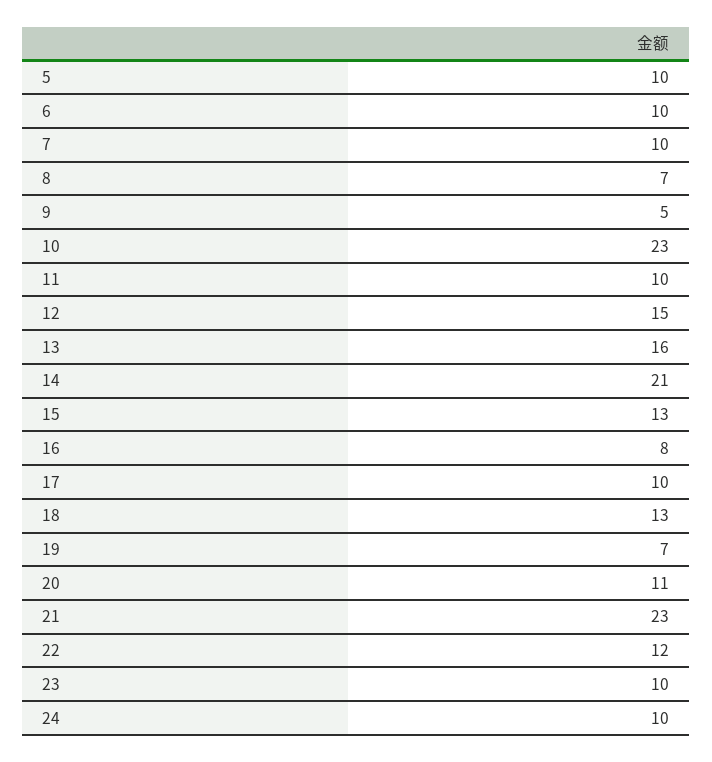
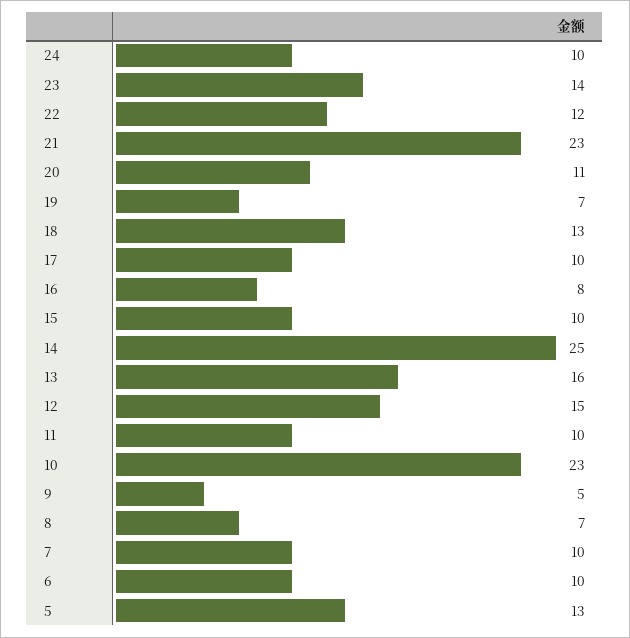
5: 10 -> 13
14: 21 -> 25
15: 13 -> 10
23: 10 -> 14

